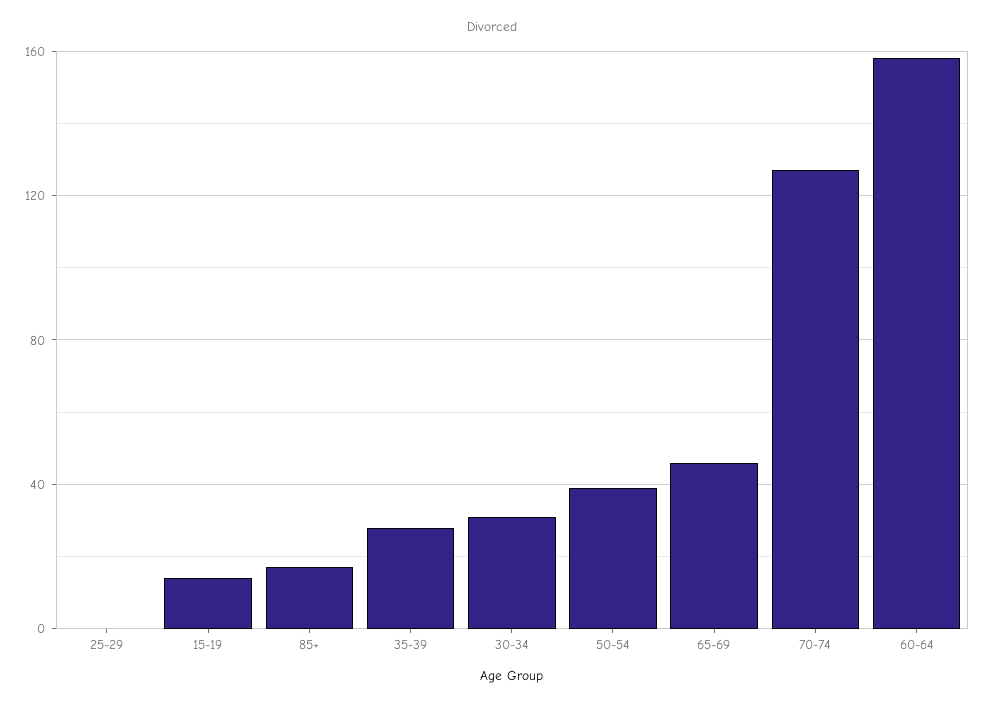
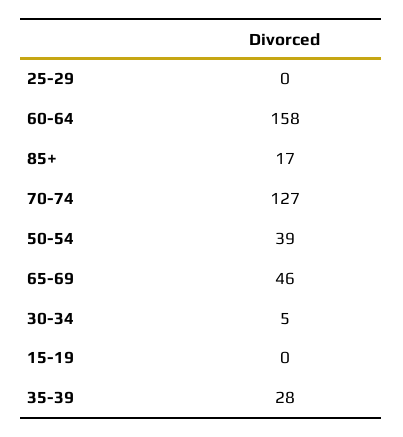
15-19: 15 -> 0
30-34: 30 -> 5

